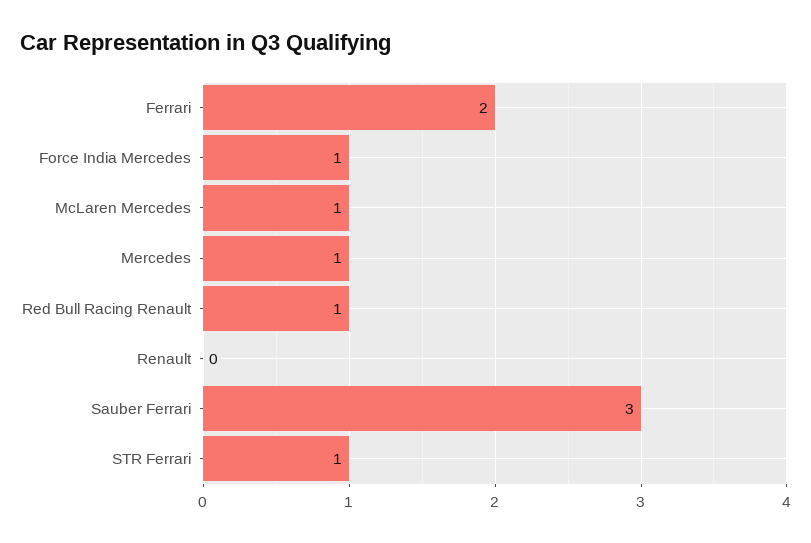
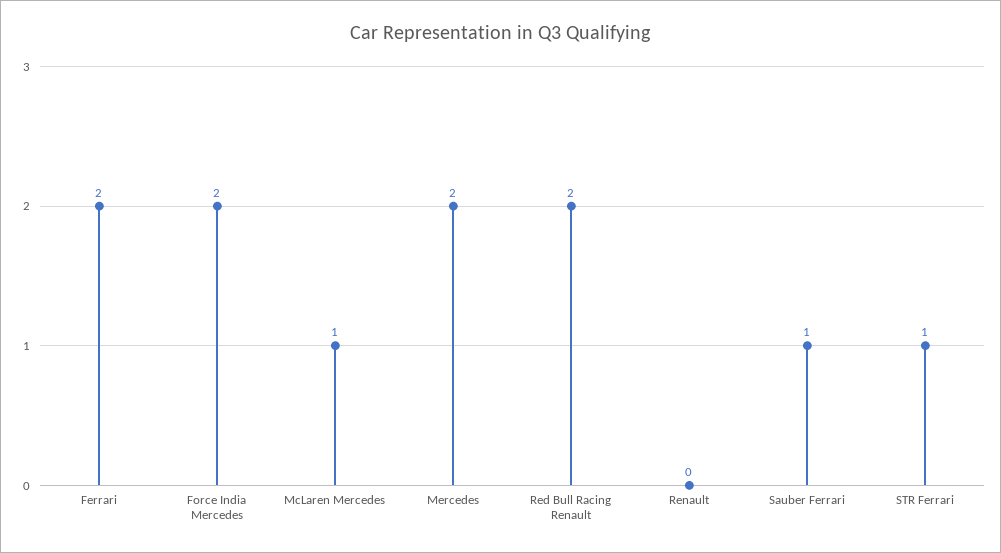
Force India Mercedes: 1 -> 2
Mercedes: 1 -> 2
Red Bull Racing Renault: 1 -> 2
Sauber Ferrari: 3 -> 1

